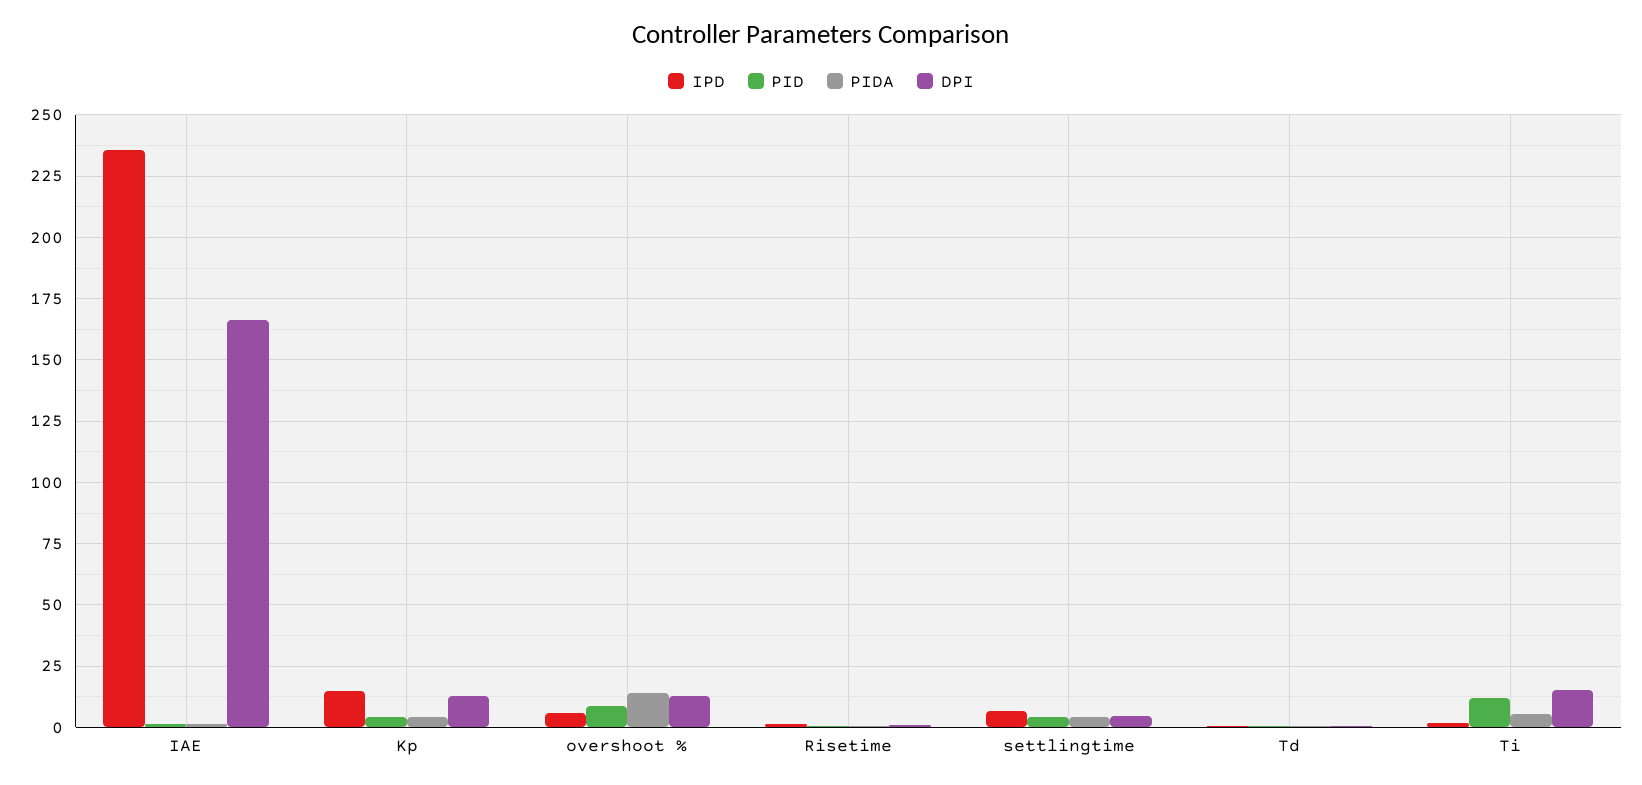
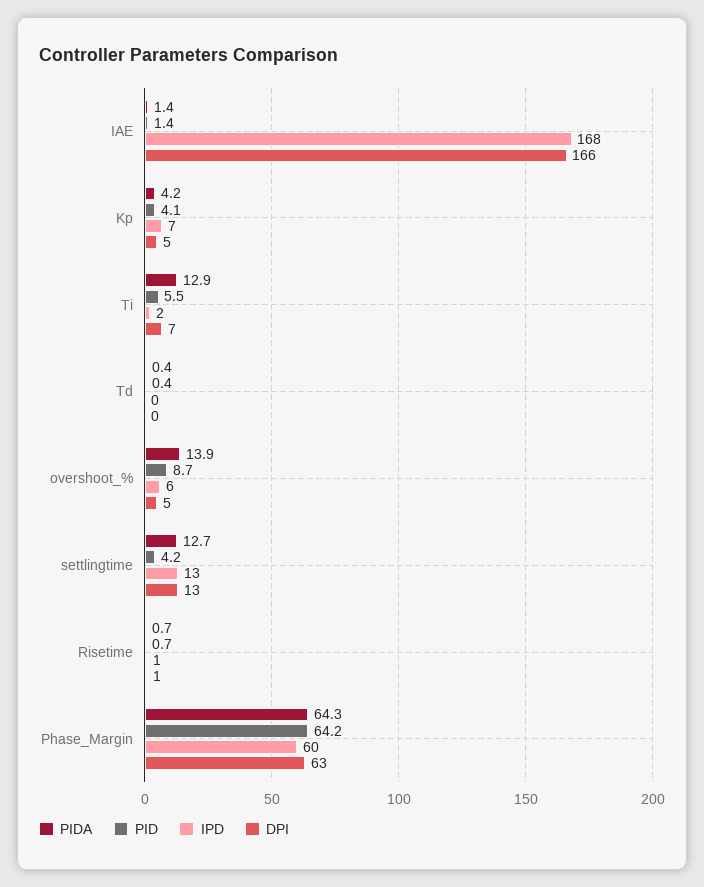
IPD, IAE: 235 -> 168
IPD, Kp: 15 -> 7
DPI, Kp: 12.5 -> 5
DPI, overshoot %: 12.5 -> 5
IPD, settlingtime: 7.5 -> 13
PIDA, settlingtime: 5 -> 12.7
DPI, settlingtime: 5 -> 13
PID, Ti: 12.5 -> 5.5
PIDA, Ti: 5 -> 12.9
DPI, Ti: 15 -> 7
PIDA, Phase_Margin: none -> 64.3
PID, Phase_Margin: none -> 64.2
IPD, Phase_Margin: none -> 60
DPI, Phase_Margin: none -> 63

